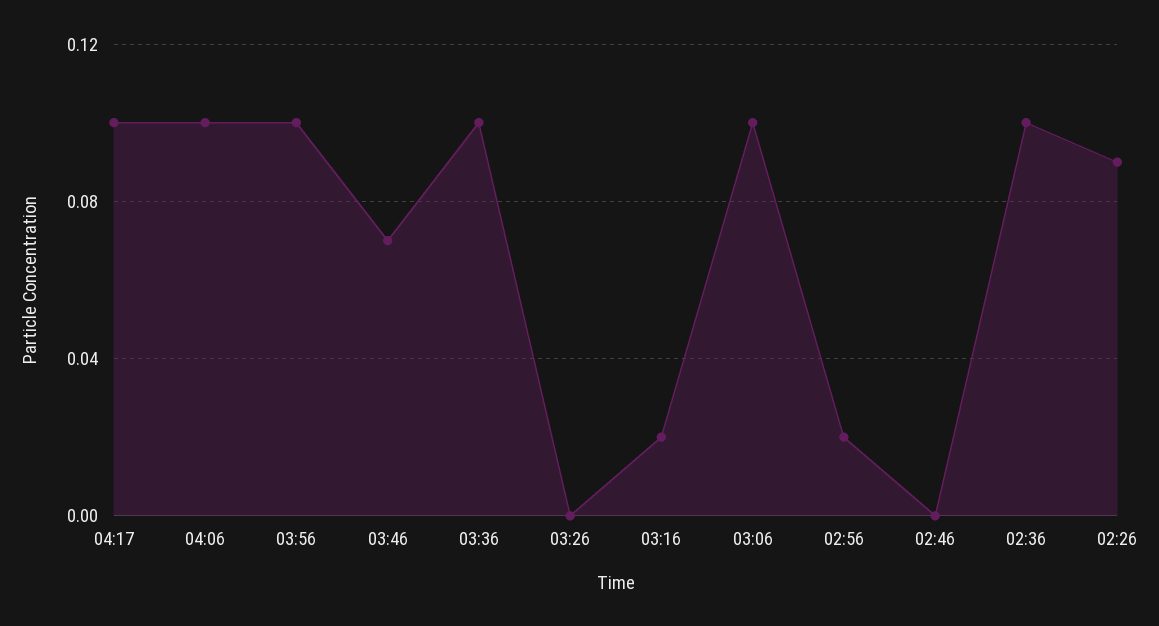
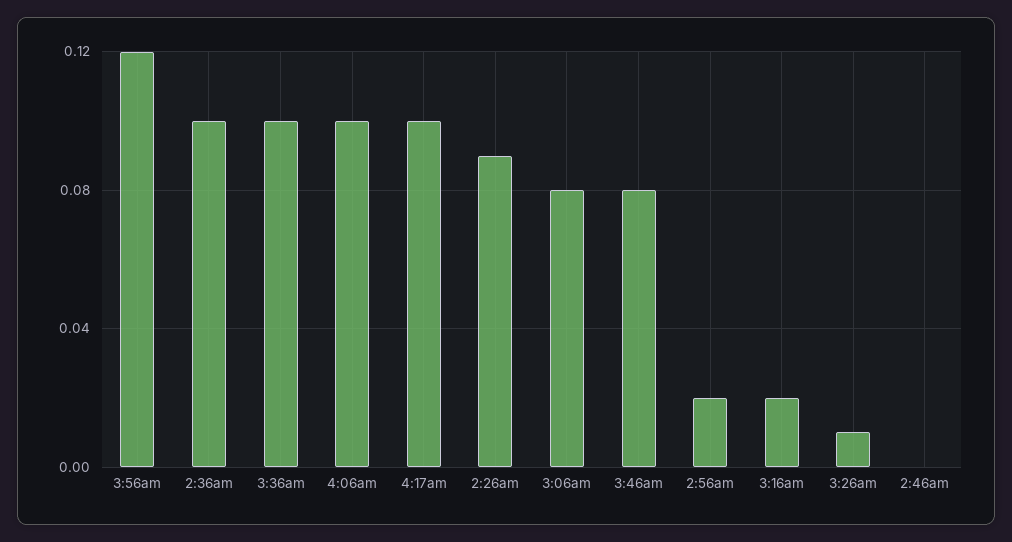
03:56: 0.1 -> 0.12
03:46: 0.07 -> 0.08
03:26: 0 -> 0.01
03:06: 0.1 -> 0.08

